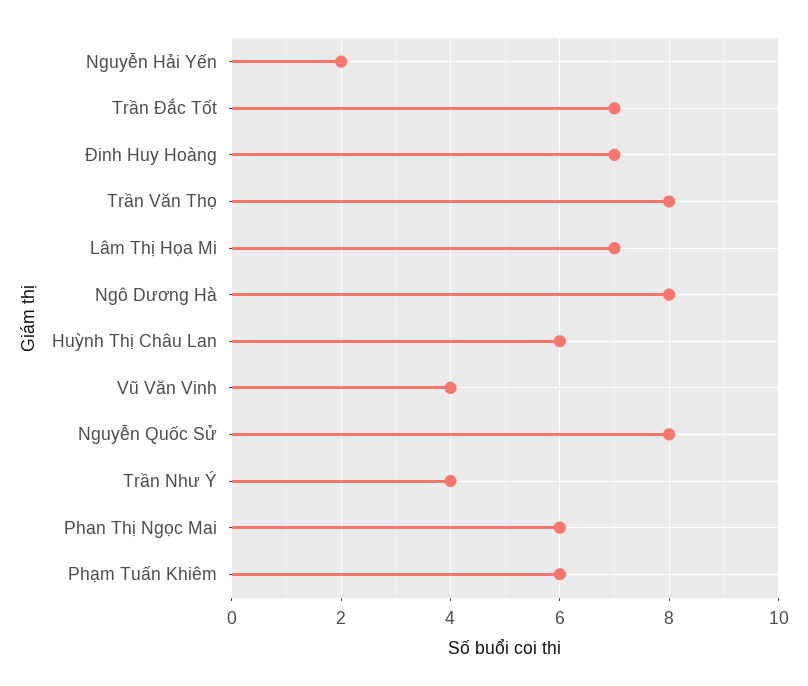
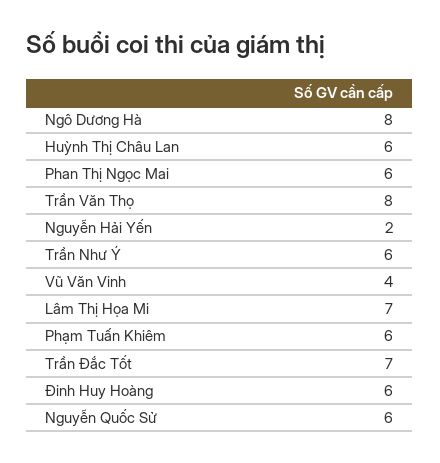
Đinh Huy Hoàng: 7 -> 6
Nguyễn Quốc Sử: 8 -> 6
Trần Như Ý: 4 -> 6

